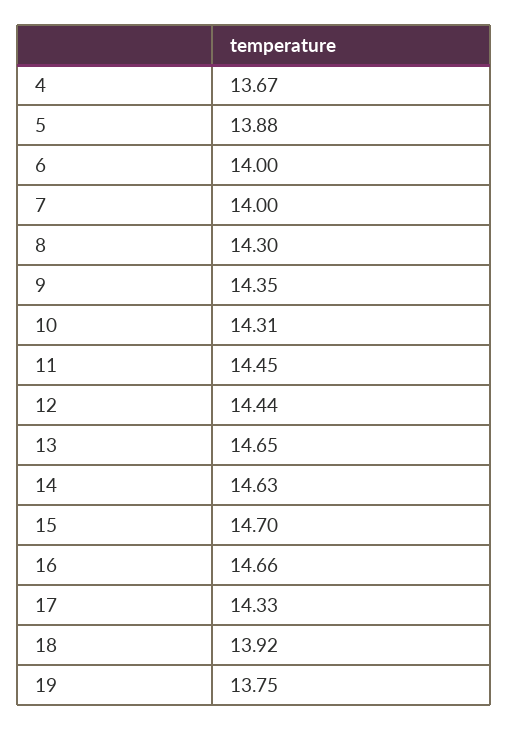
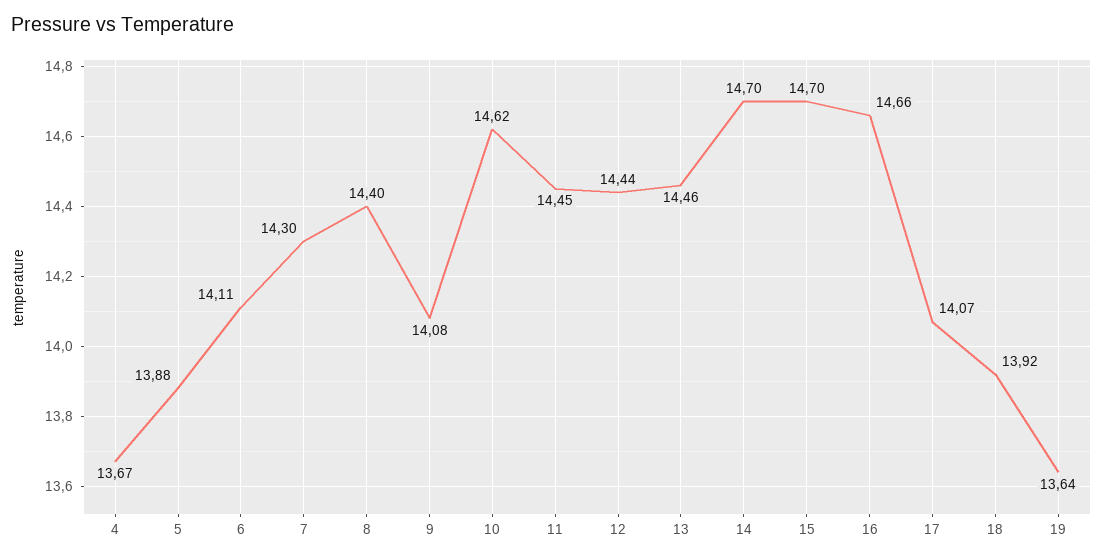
6: 14 -> 14.11
7: 14 -> 14.3
8: 14.3 -> 14.4
9: 14.35 -> 14.08
10: 14.31 -> 14.62
13: 14.65 -> 14.46
14: 14.63 -> 14.7
17: 14.33 -> 14.07
19: 13.75 -> 13.64

